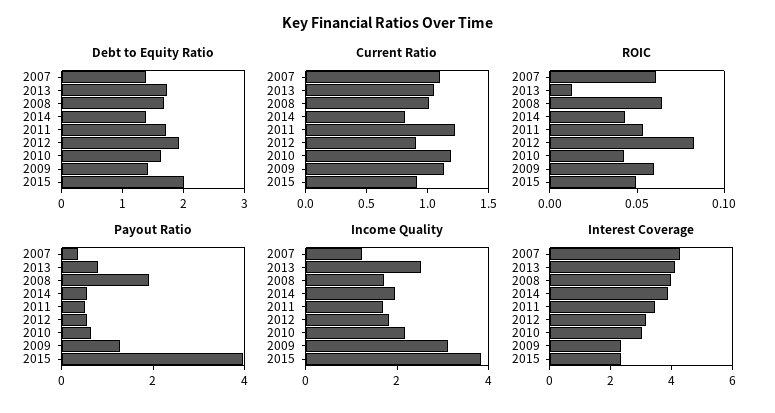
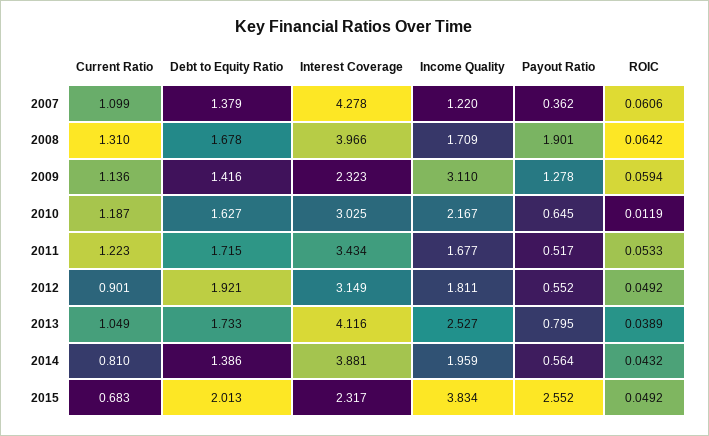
Current Ratio, 2008: 1 -> 1.31
Current Ratio, 2015: 0.9 -> 0.683
ROIC, 2013: 0.01 -> 0.0389
ROIC, 2012: 0.08 -> 0.0492
ROIC, 2010: 0.04 -> 0.0119
Payout Ratio, 2015: 4 -> 2.552

